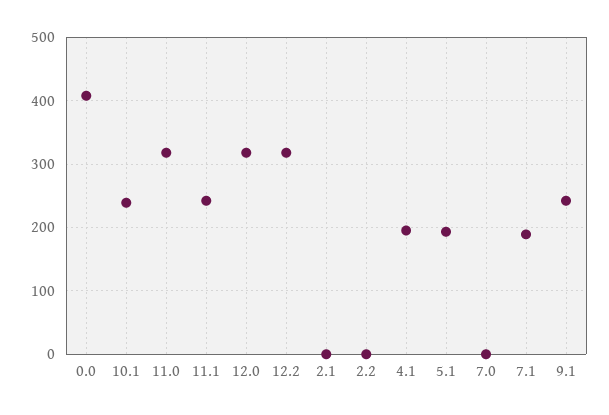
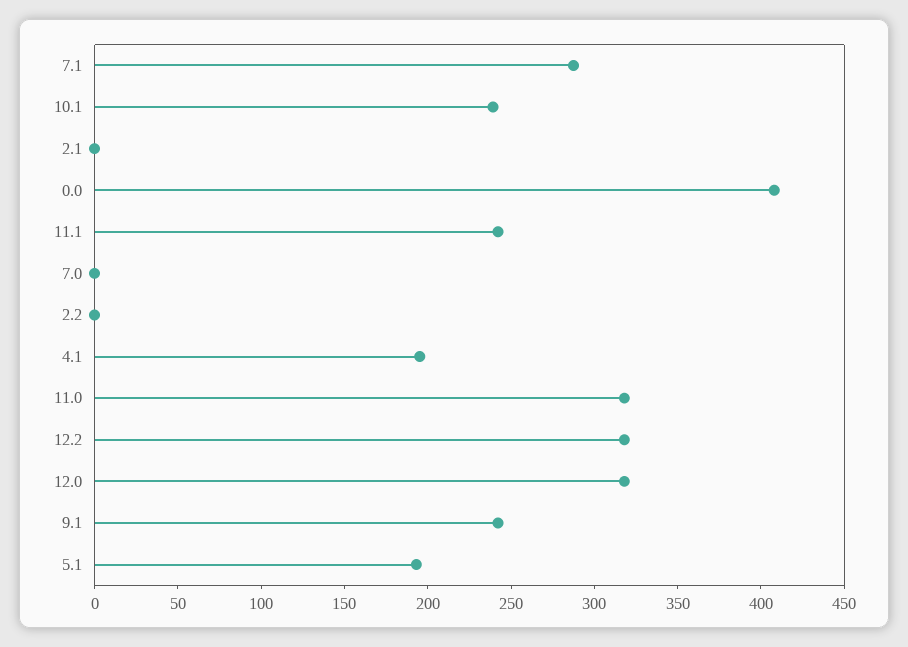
7.1: 190 -> 290

